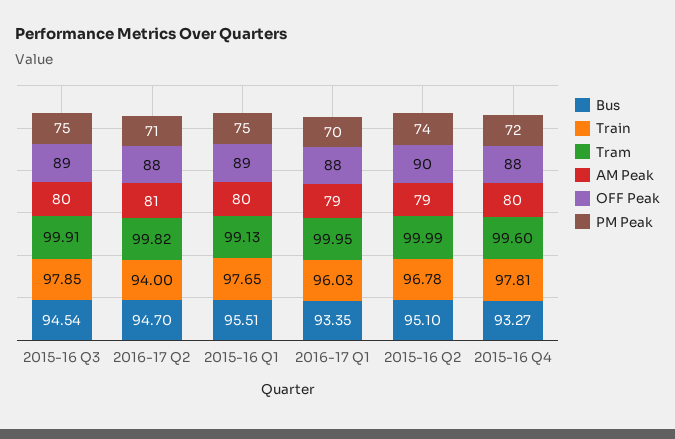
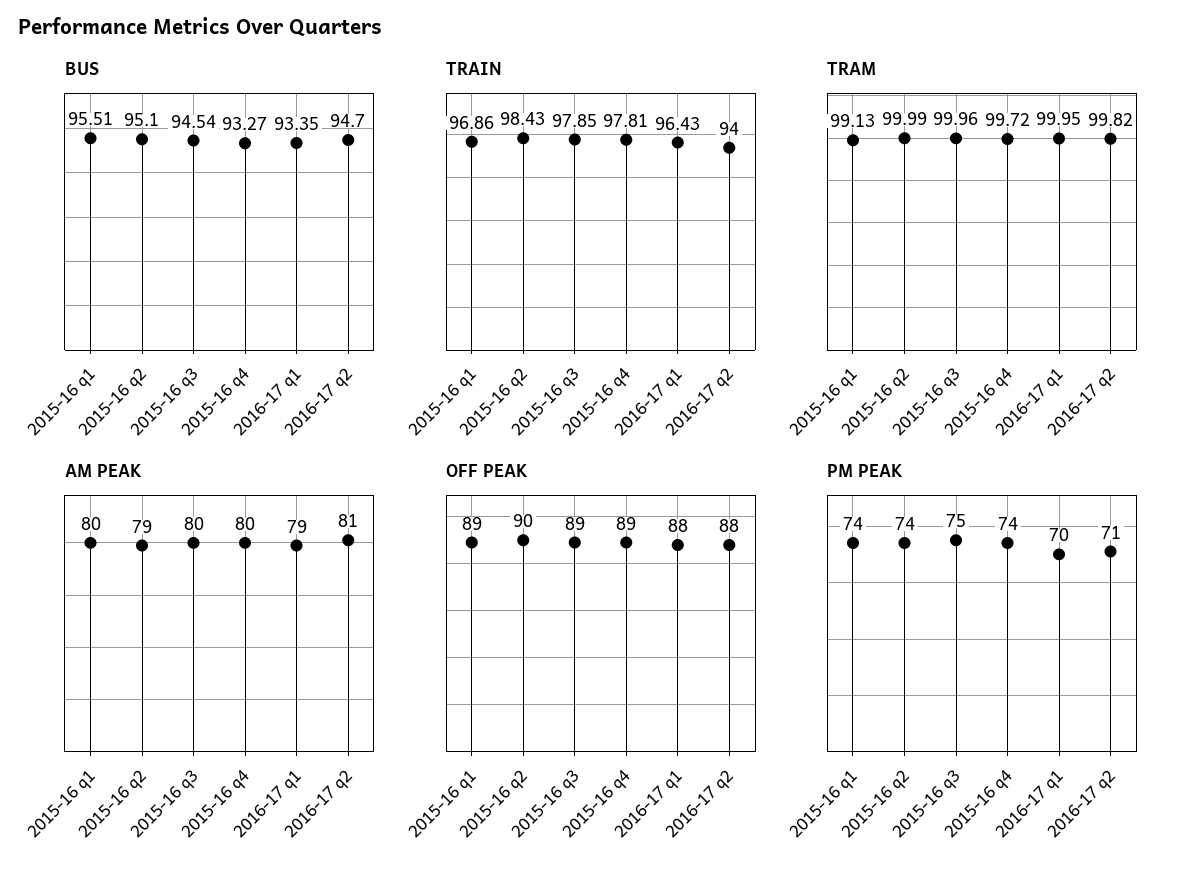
Tram, 2015-16 Q3: 99.91 -> 99.96
Train, 2015-16 Q1: 97.65 -> 96.86
PM Peak, 2015-16 Q1: 75 -> 74
Train, 2016-17 Q1: 96.03 -> 96.43
Train, 2015-16 Q2: 96.78 -> 98.43
Tram, 2015-16 Q4: 99.6 -> 99.72
OFF Peak, 2015-16 Q4: 88 -> 89
PM Peak, 2015-16 Q4: 72 -> 74

